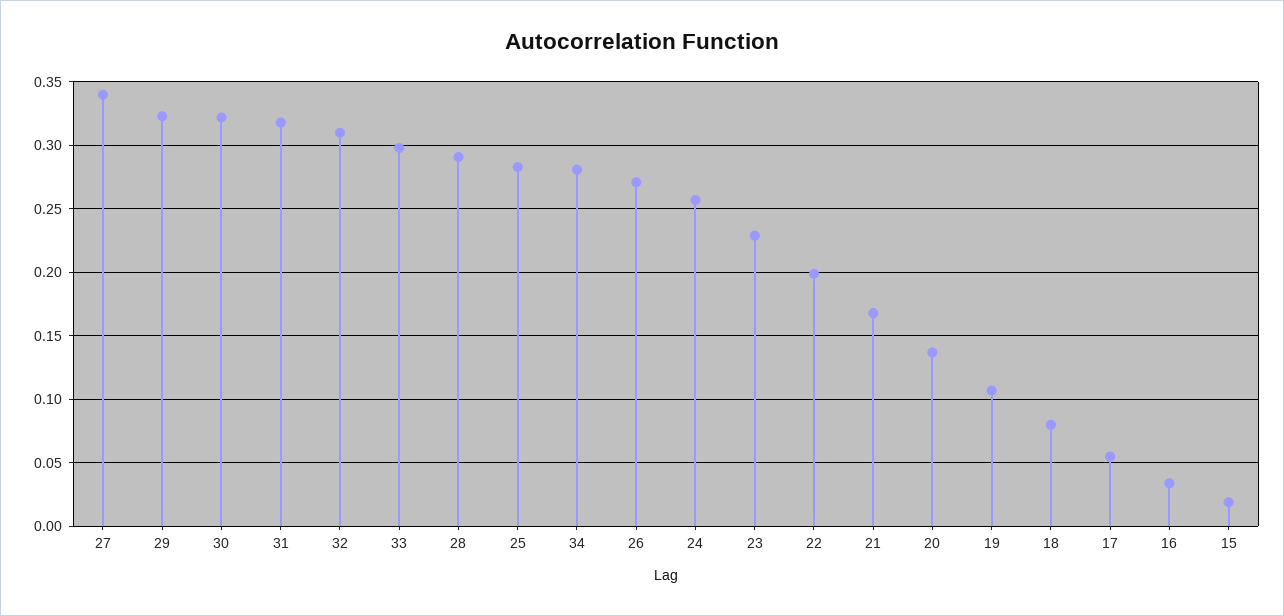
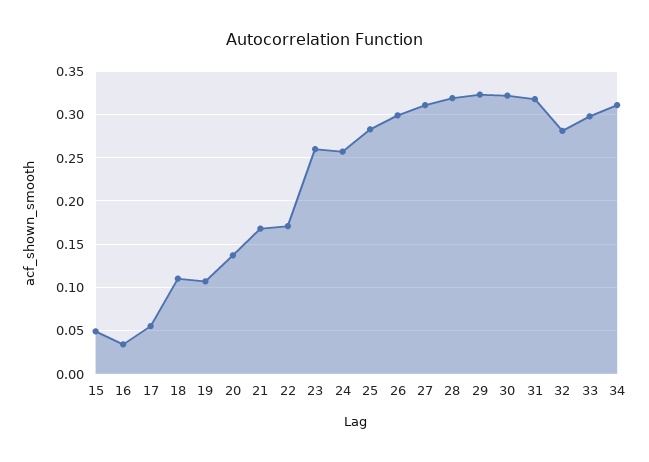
27: 0.34 -> 0.31
32: 0.31 -> 0.28
28: 0.29 -> 0.32
34: 0.28 -> 0.31
26: 0.27 -> 0.3
23: 0.23 -> 0.26
22: 0.2 -> 0.17
18: 0.08 -> 0.11
15: 0.02 -> 0.05

